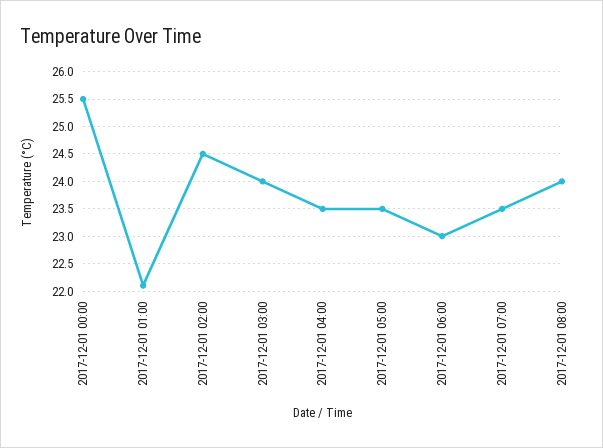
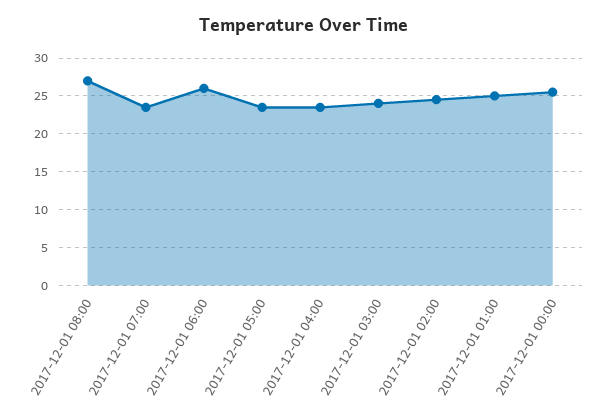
2017-12-01 01:00: 22 -> 25
2017-12-01 06:00: 23 -> 26
2017-12-01 08:00: 24 -> 27

